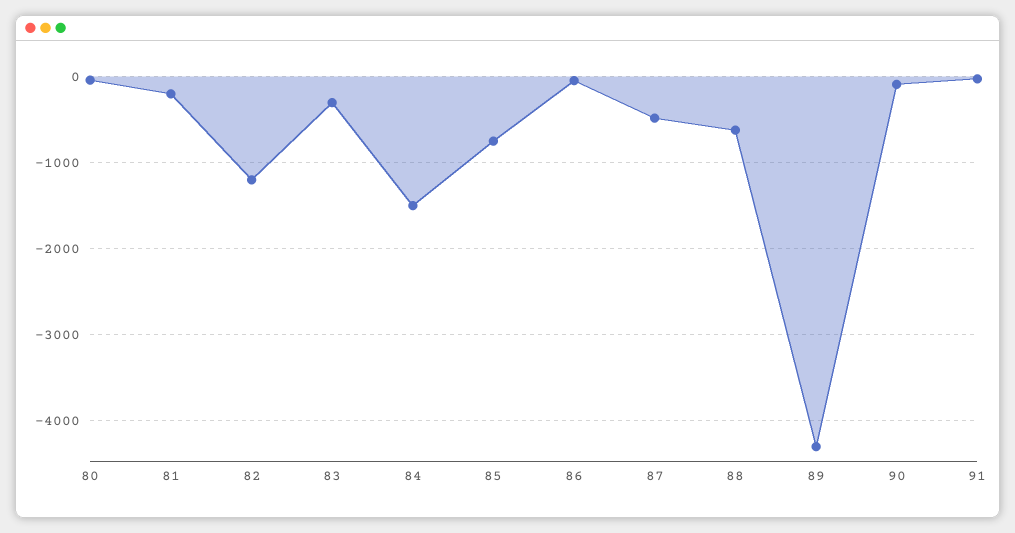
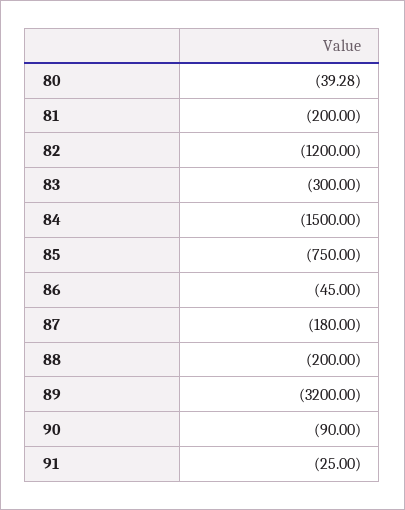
87: -500 -> -180
88: -600 -> -200
89: -4300 -> -3200

